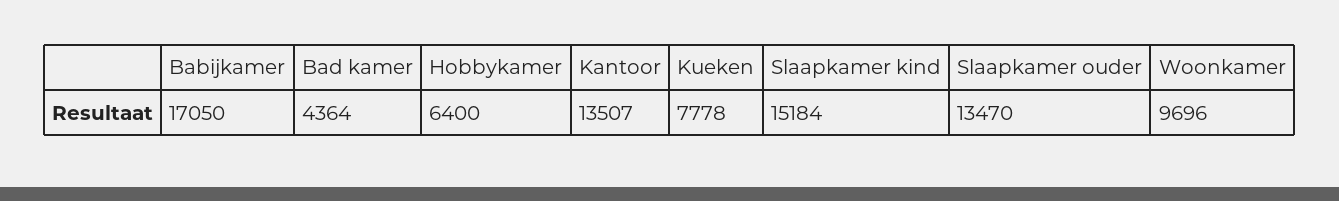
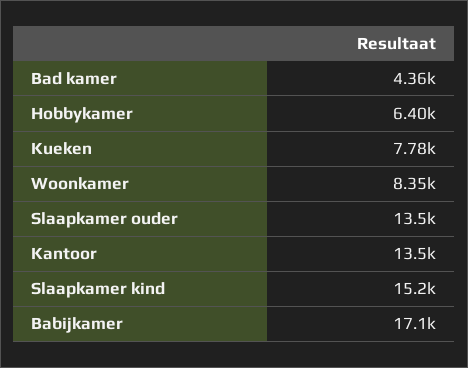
Woonkamer: 9696 -> 8350

